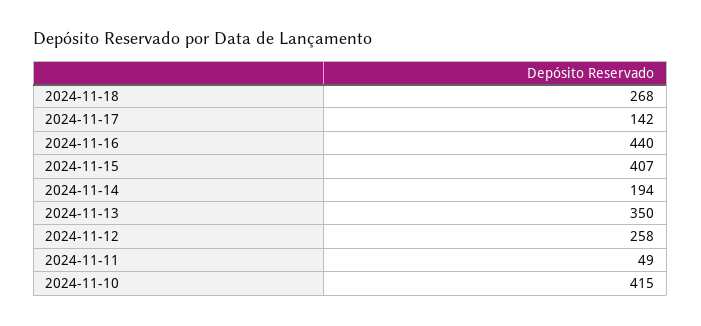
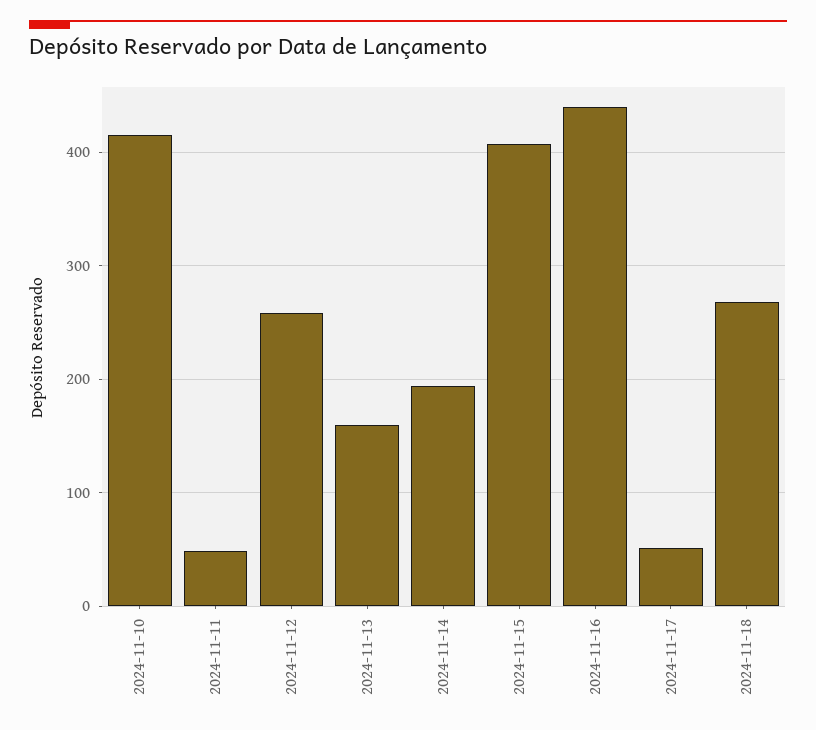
2024-11-17: 142 -> 50
2024-11-13: 350 -> 160

